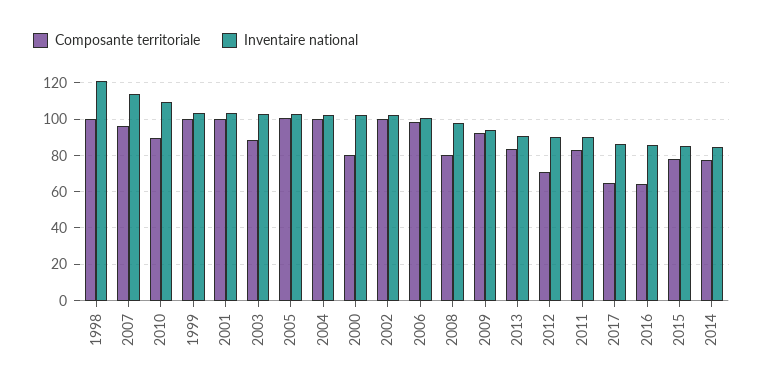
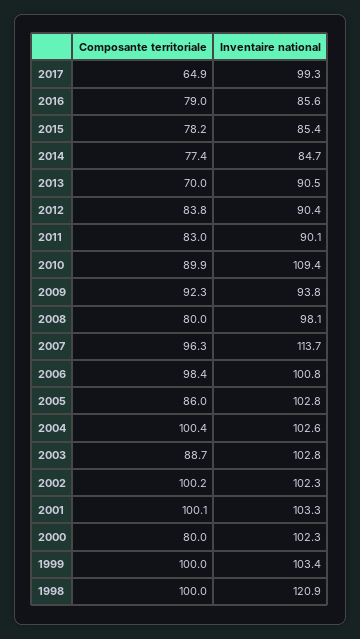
Composante territoriale, 2005: 100 -> 86
Composante territoriale, 2013: 85 -> 70
Composante territoriale, 2012: 70 -> 83.8
Inventaire national, 2017: 85 -> 99.3
Composante territoriale, 2016: 65 -> 79

